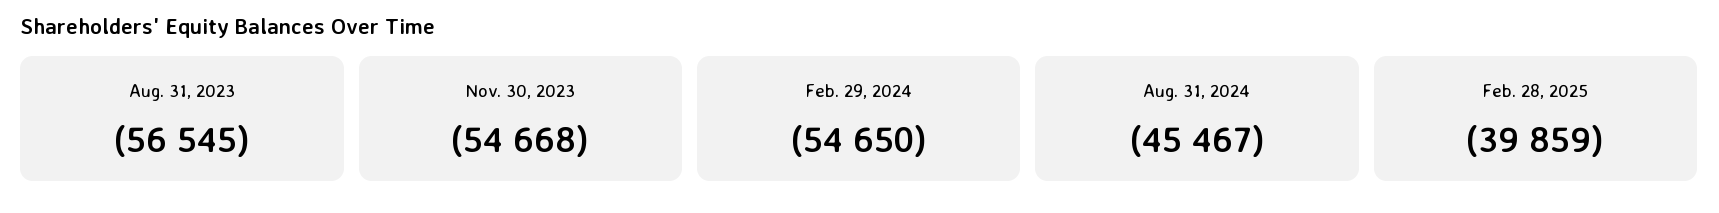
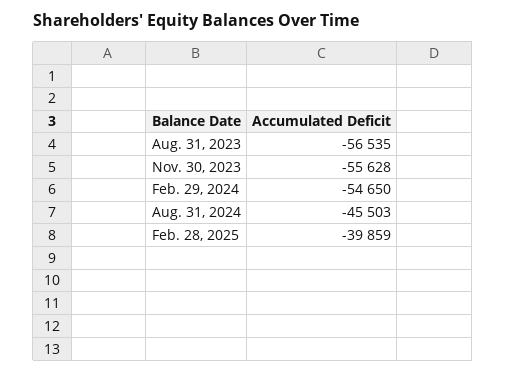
Aug. 31, 2023: -56545 -> -56535
Nov. 30, 2023: -54668 -> -55628
Aug. 31, 2024: -45467 -> -45503

